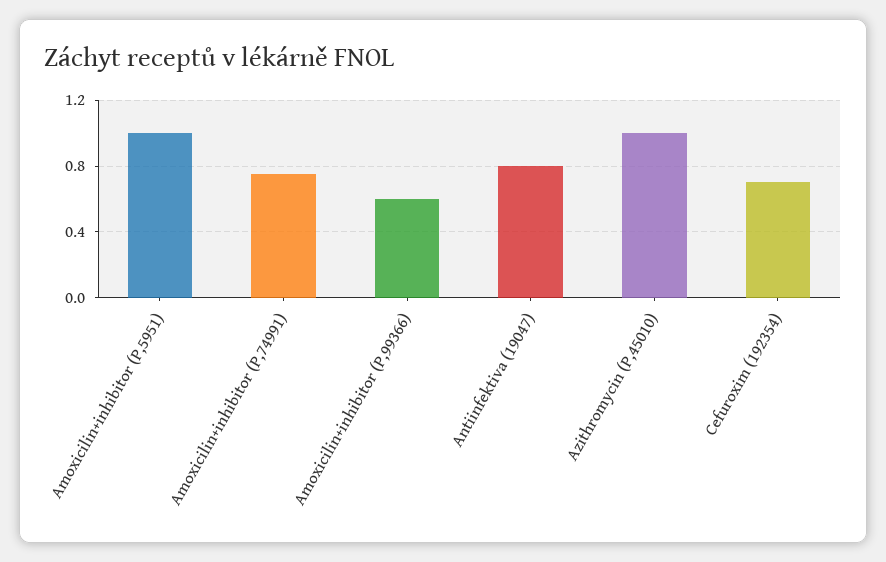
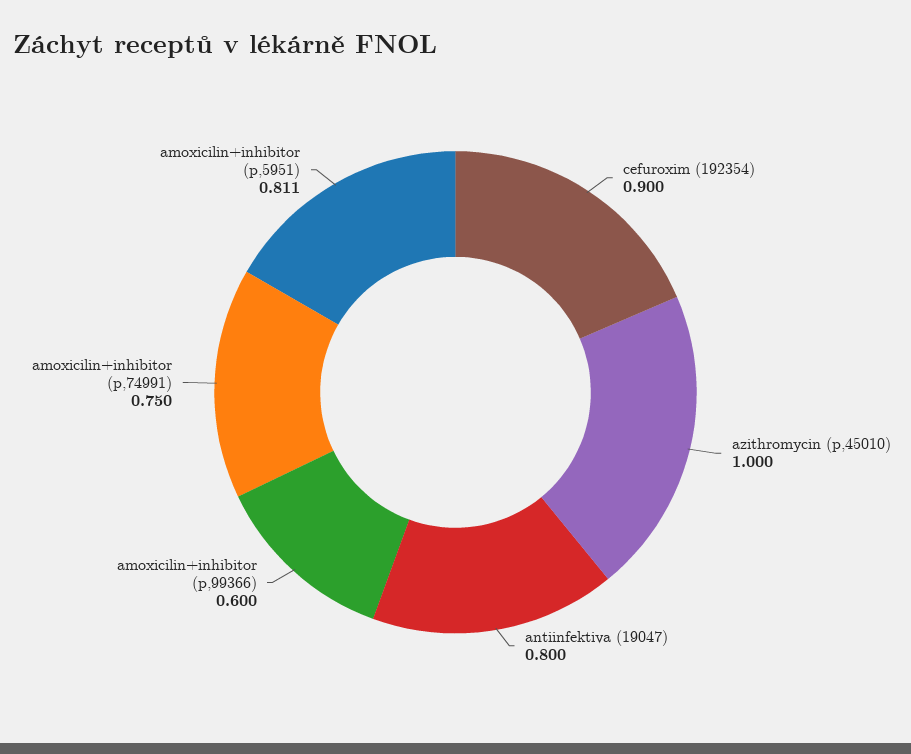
Amoxicilin+inhibitor (P,5951): 1 -> 0.811
Cefuroxim (192354): 0.7 -> 0.9

